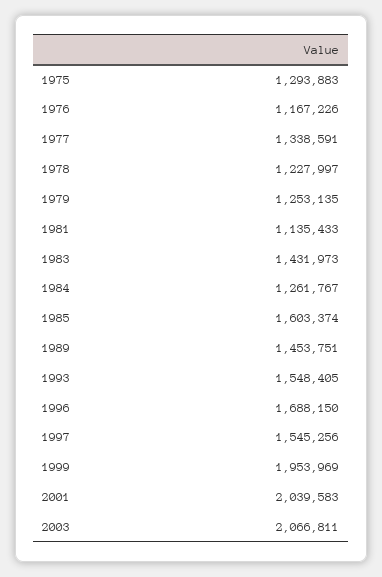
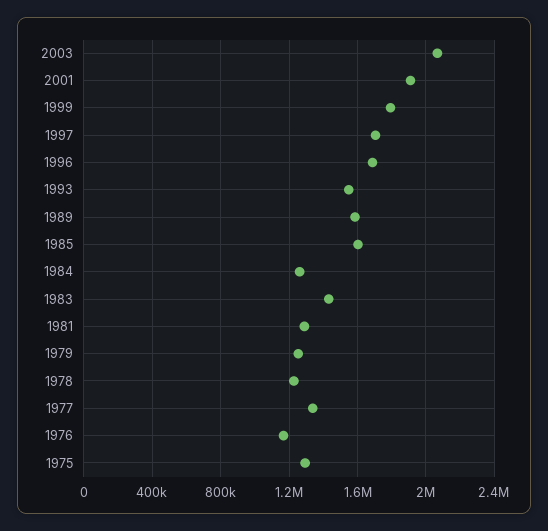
1981: 1135433 -> 1300000
1989: 1453751 -> 1600000
1997: 1545256 -> 1700000
1999: 1953969 -> 1800000
2001: 2039583 -> 1900000

